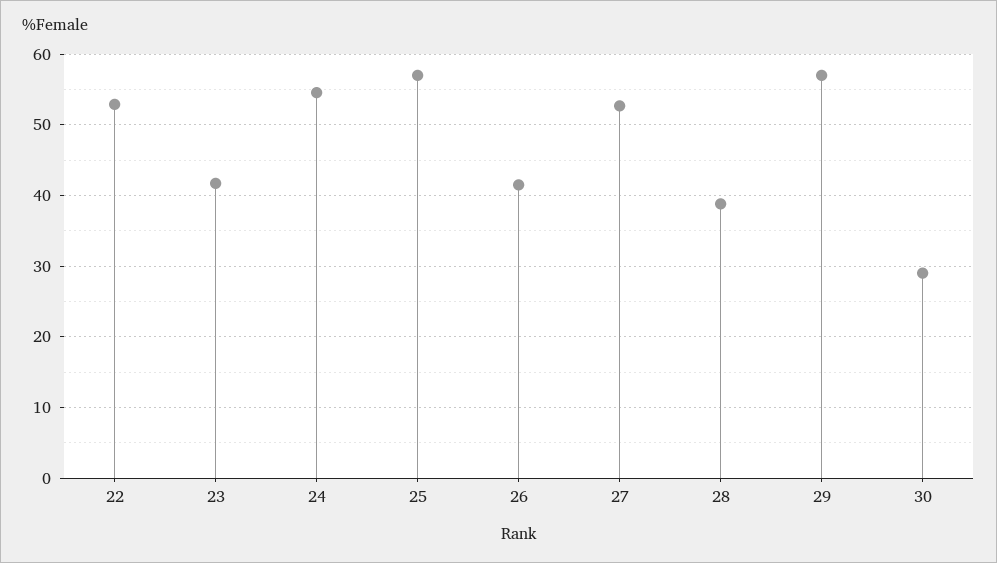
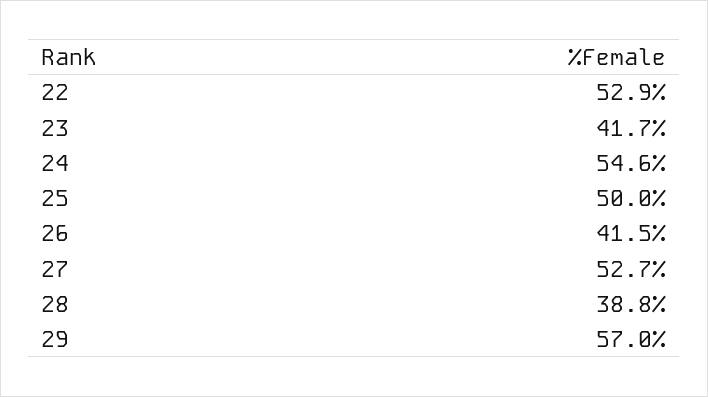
25: 57 -> 50
30: 29 -> none

